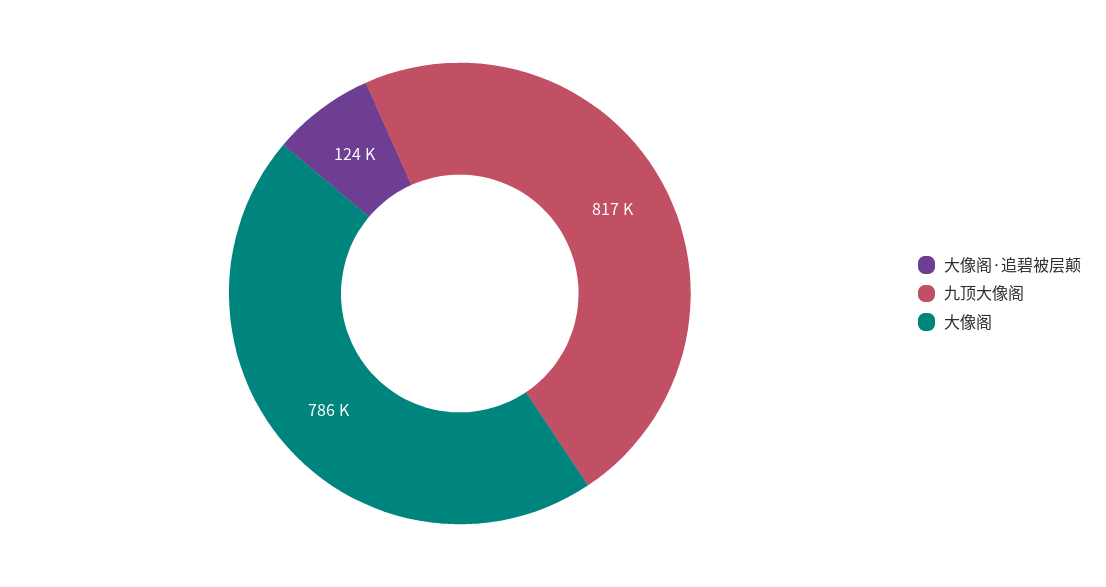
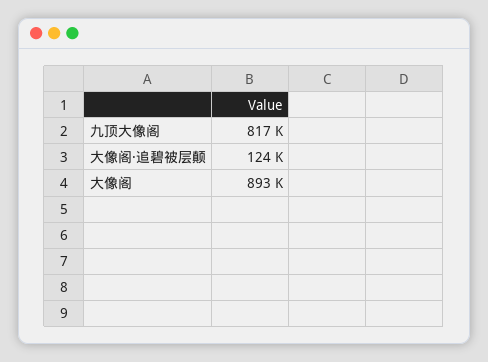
大像阁: 786000 -> 893000

